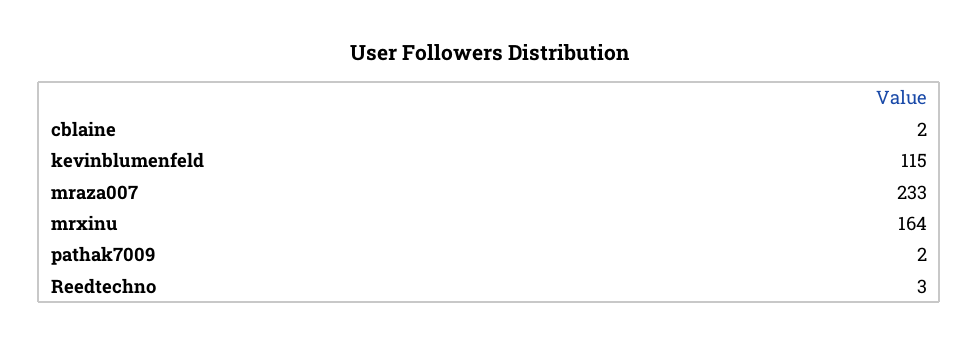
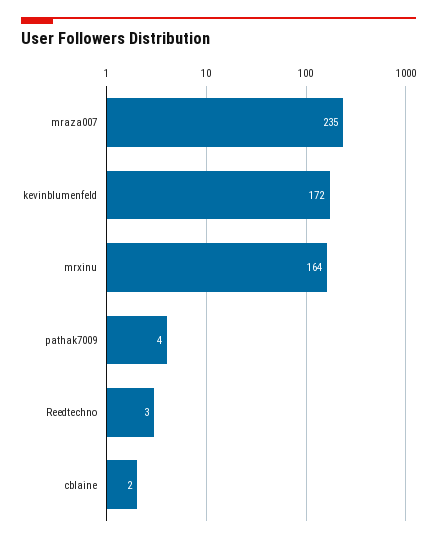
kevinblumenfeld: 115 -> 172
mraza007: 233 -> 235
pathak7009: 2 -> 4

